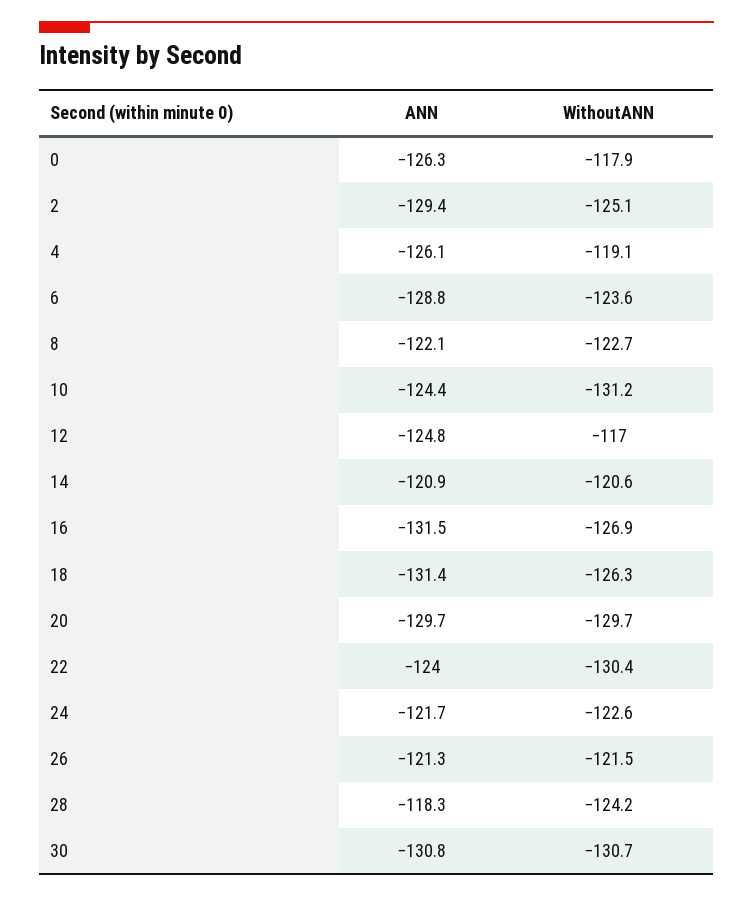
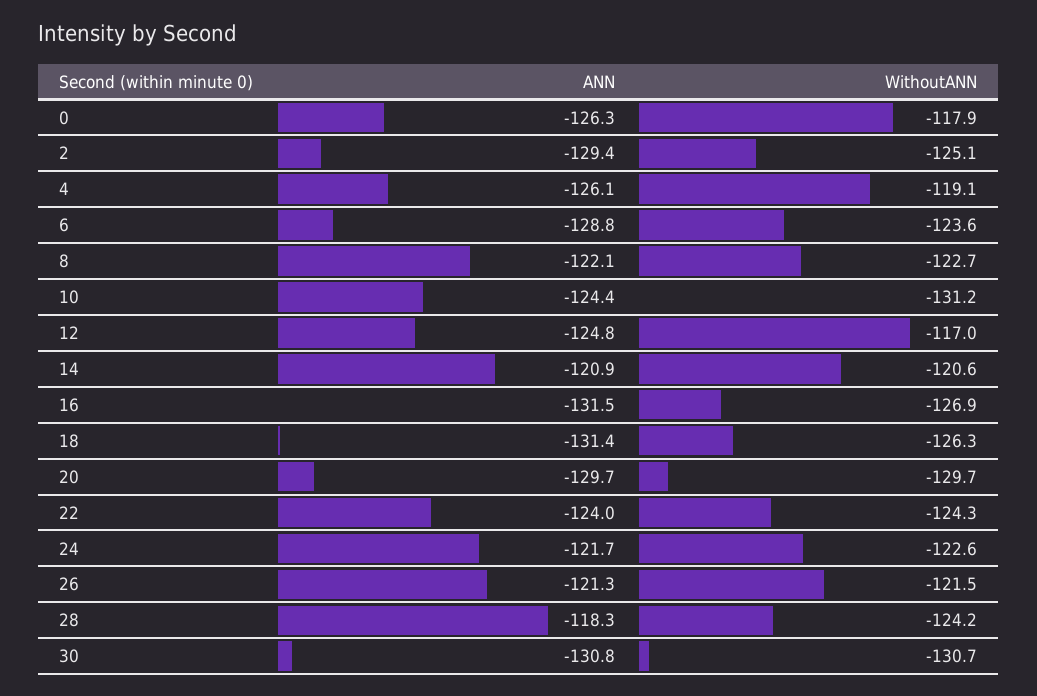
WithoutANN, 22: -130.4 -> -124.3

